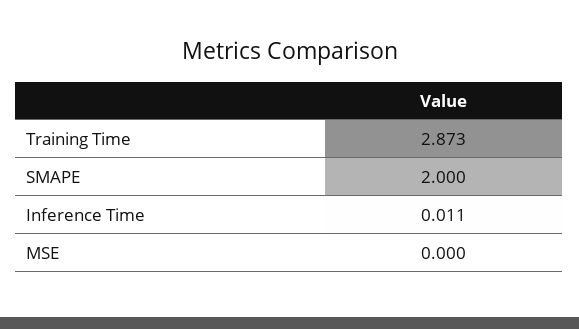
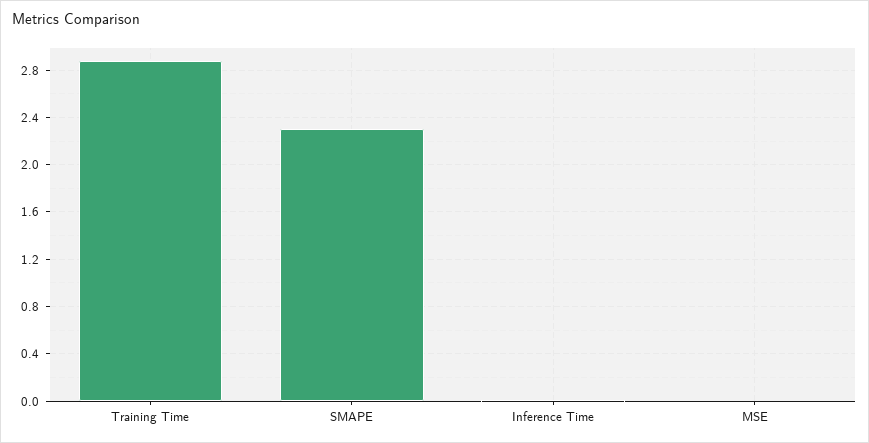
SMAPE: 2 -> 2.3

